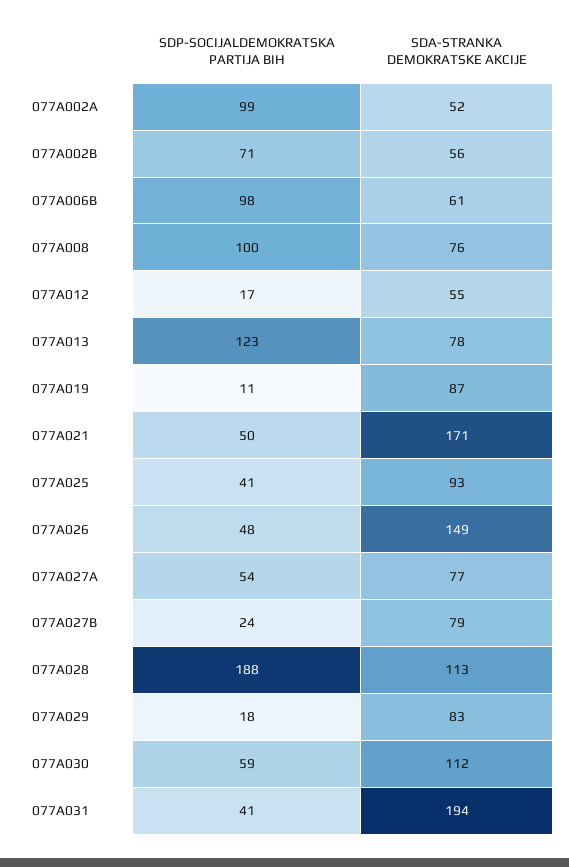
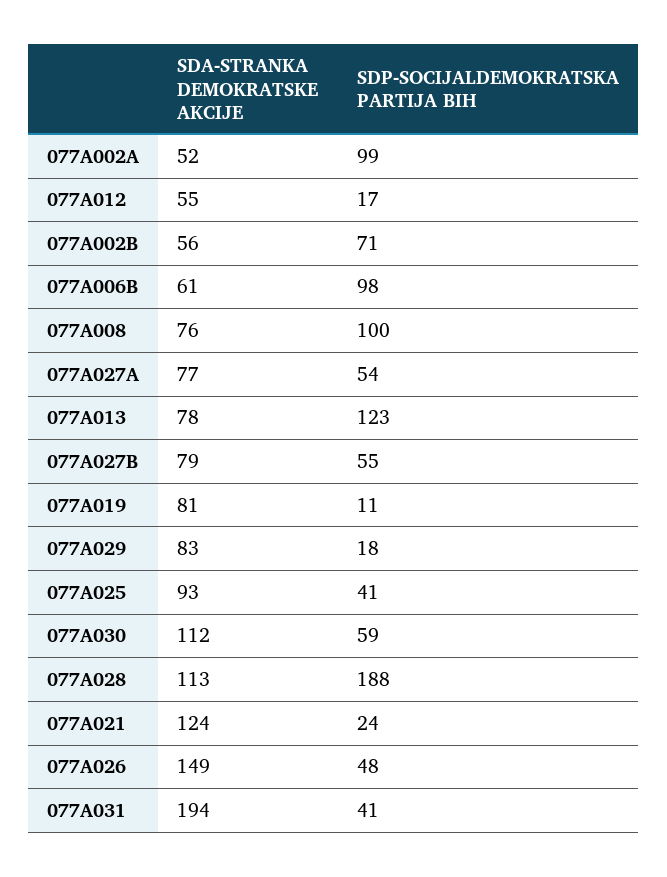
SDA-STRANKA DEMOKRATSKE AKCIJE, 077A019: 87 -> 81
SDP-SOCIJALDEMOKRATSKA PARTIJA BIH, 077A021: 50 -> 24
SDA-STRANKA DEMOKRATSKE AKCIJE, 077A021: 171 -> 124
SDP-SOCIJALDEMOKRATSKA PARTIJA BIH, 077A027B: 24 -> 55

